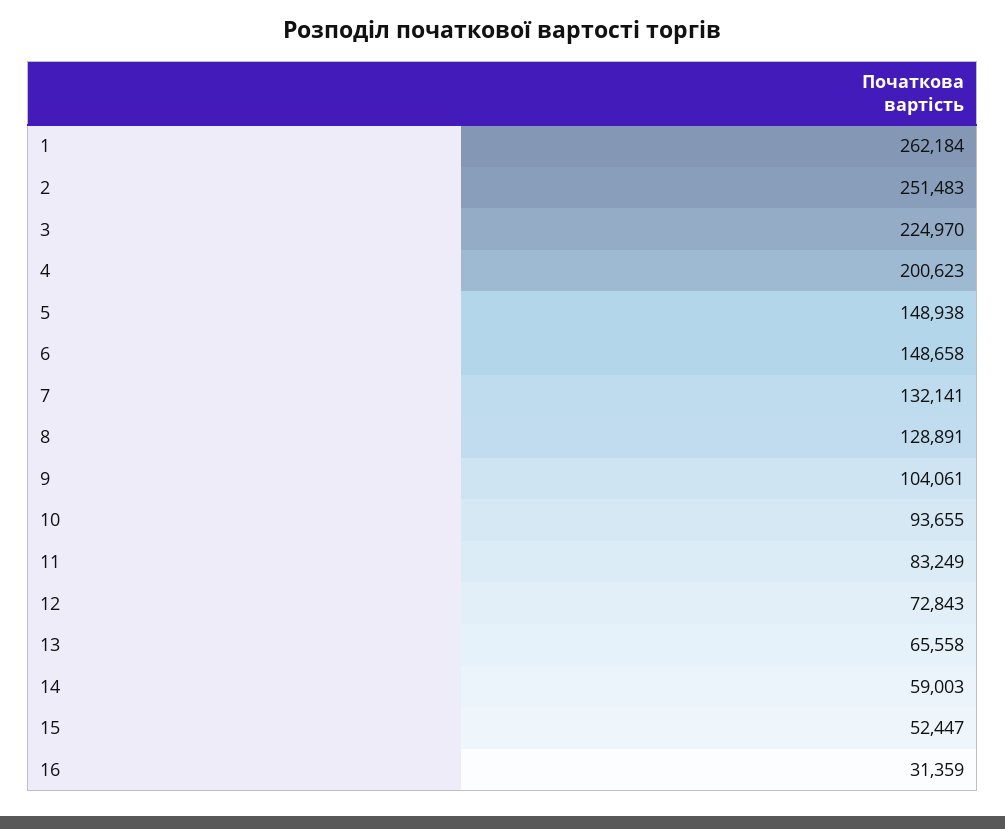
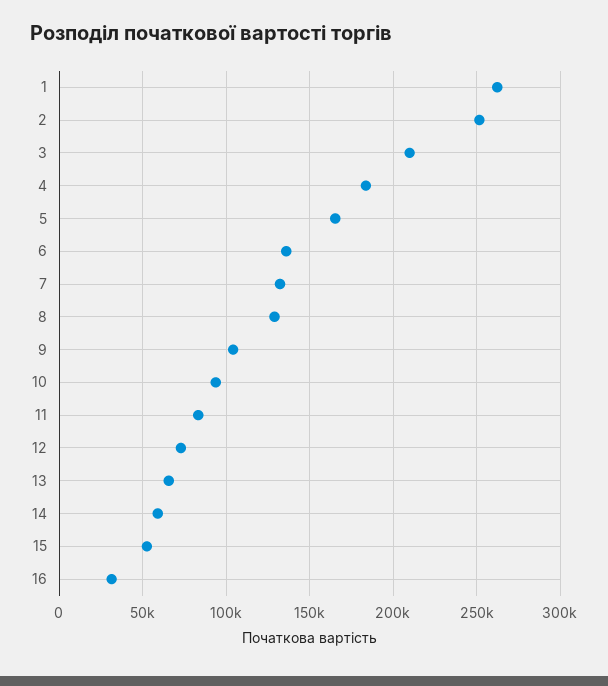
3: 224970 -> 210000
4: 200623 -> 185000
5: 148938 -> 165000
6: 148658 -> 135000

